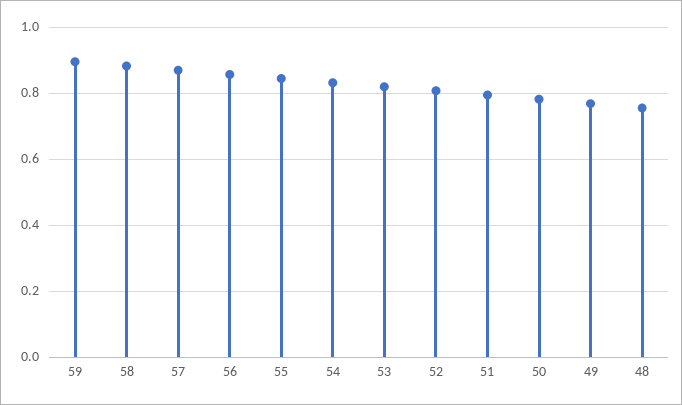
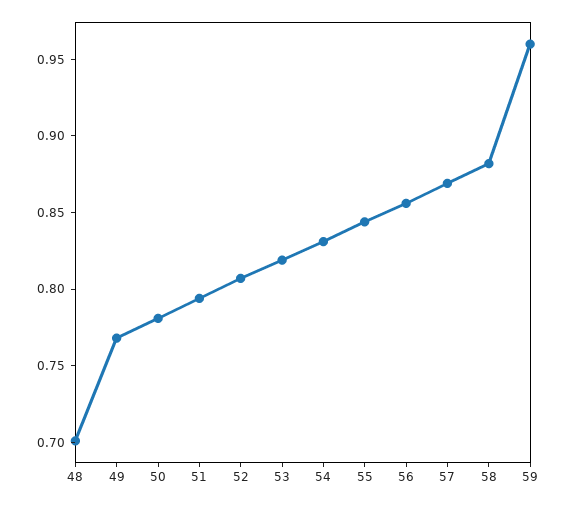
59: 0.9 -> 0.96
48: 0.76 -> 0.7

